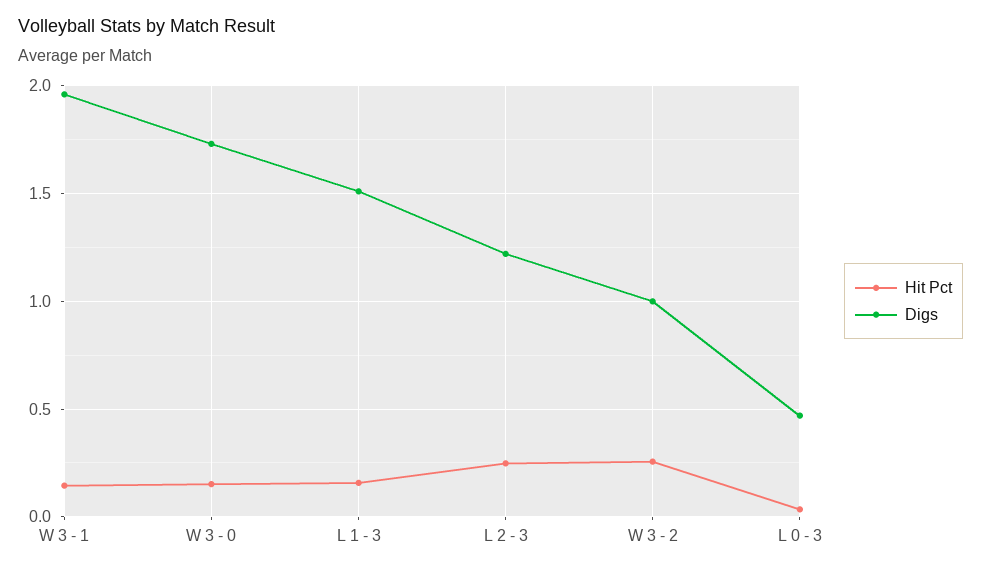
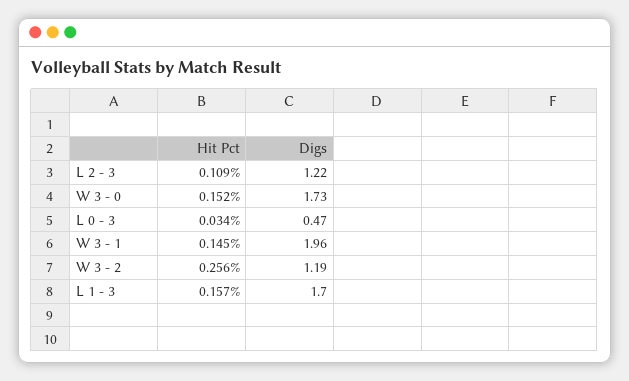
Digs, L 1 - 3: 1.5 -> 1.7
Hit Pct, L 2 - 3: 0.25 -> 0.109
Digs, W 3 - 2: 1 -> 1.19

